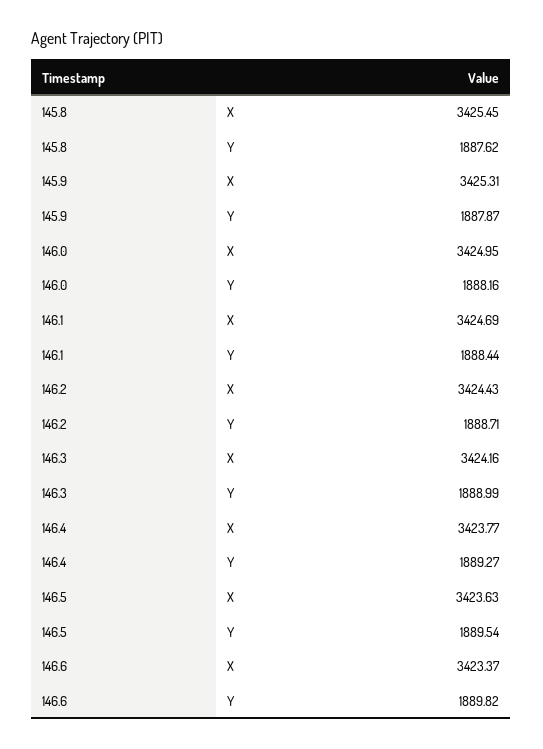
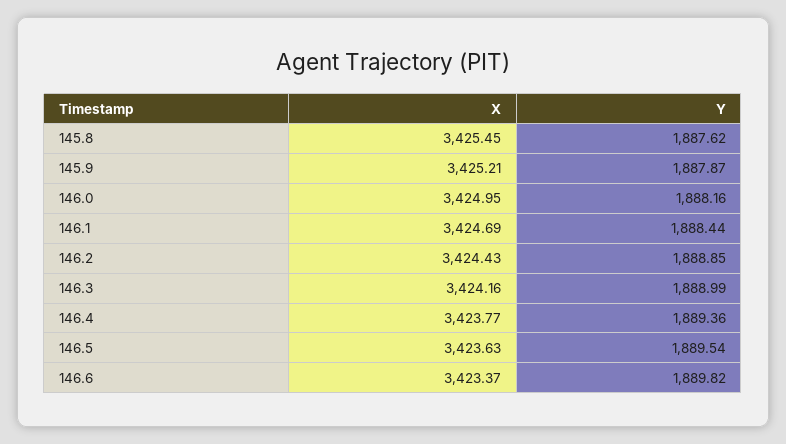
145.9, X: 3425.31 -> 3425.21
146.2, Y: 1888.71 -> 1888.85
146.4, Y: 1889.27 -> 1889.36

